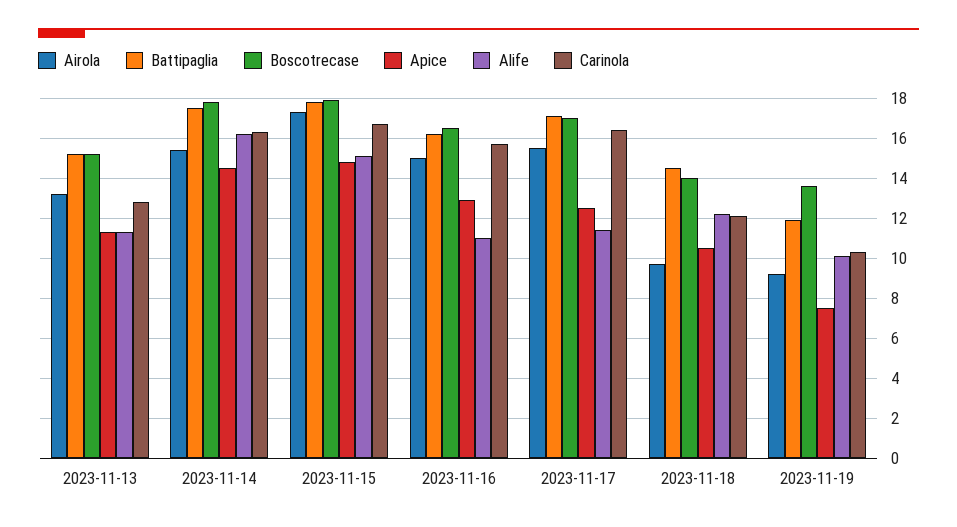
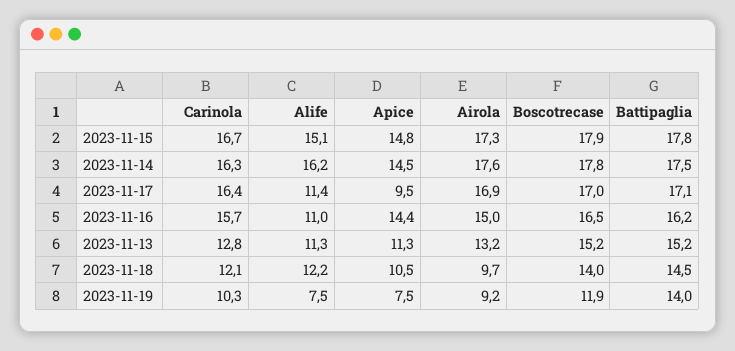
Airola, 2023-11-14: 15.5 -> 17.6
Apice, 2023-11-16: 13 -> 14.4
Airola, 2023-11-17: 15.5 -> 16.9
Apice, 2023-11-17: 12.5 -> 9.5
Battipaglia, 2023-11-19: 12 -> 14
Boscotrecase, 2023-11-19: 13.5 -> 11.9
Alife, 2023-11-19: 10 -> 7.5

